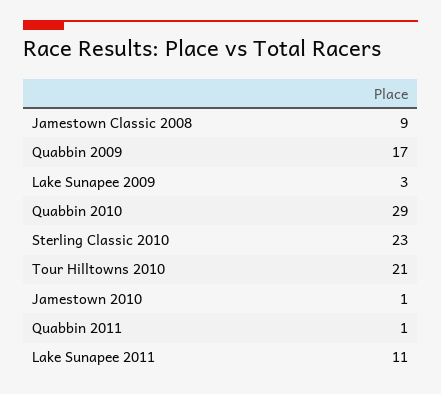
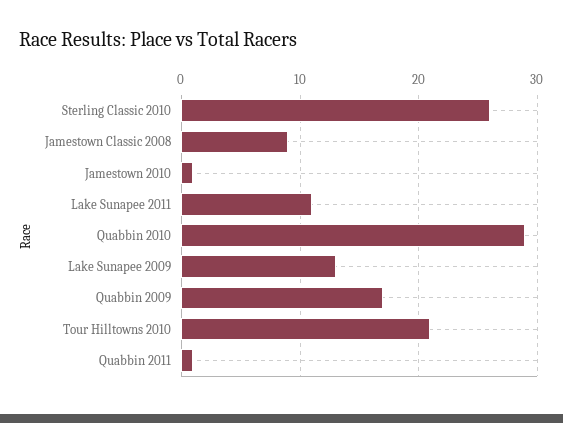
Lake Sunapee 2009: 3 -> 13
Sterling Classic 2010: 23 -> 26

